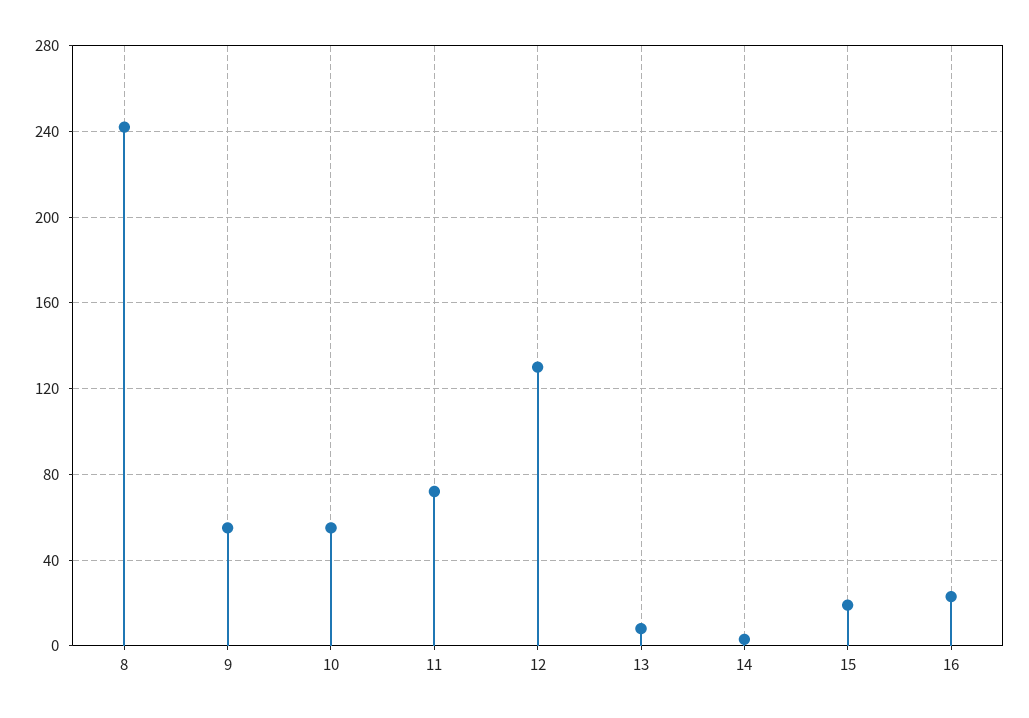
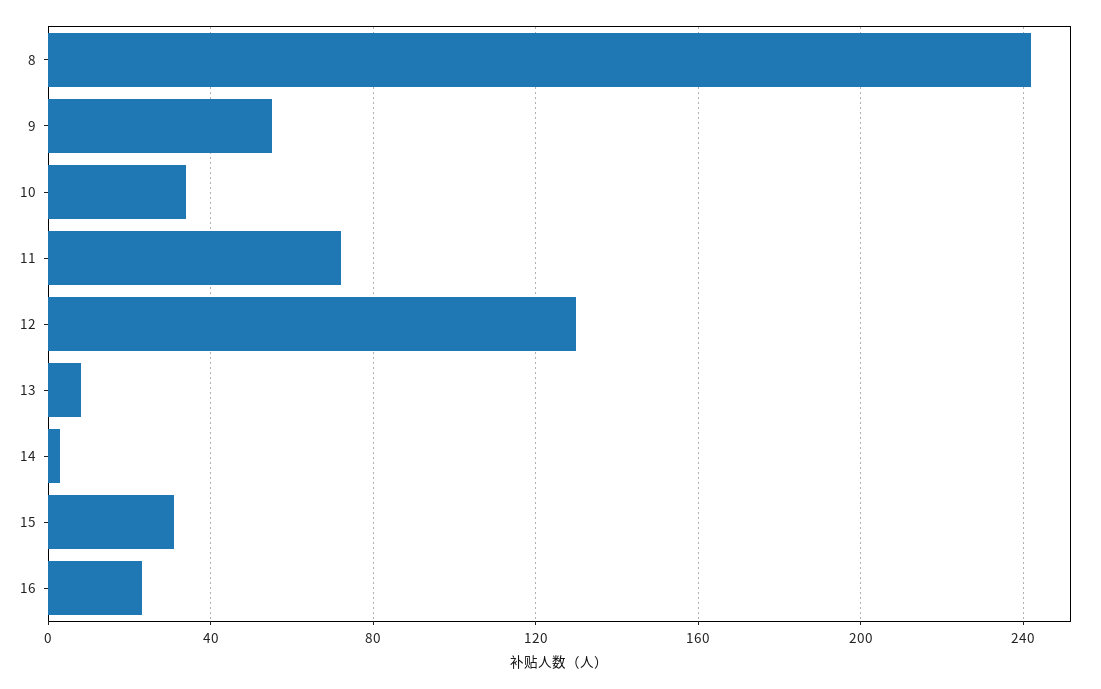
10: 55 -> 35
15: 20 -> 30

